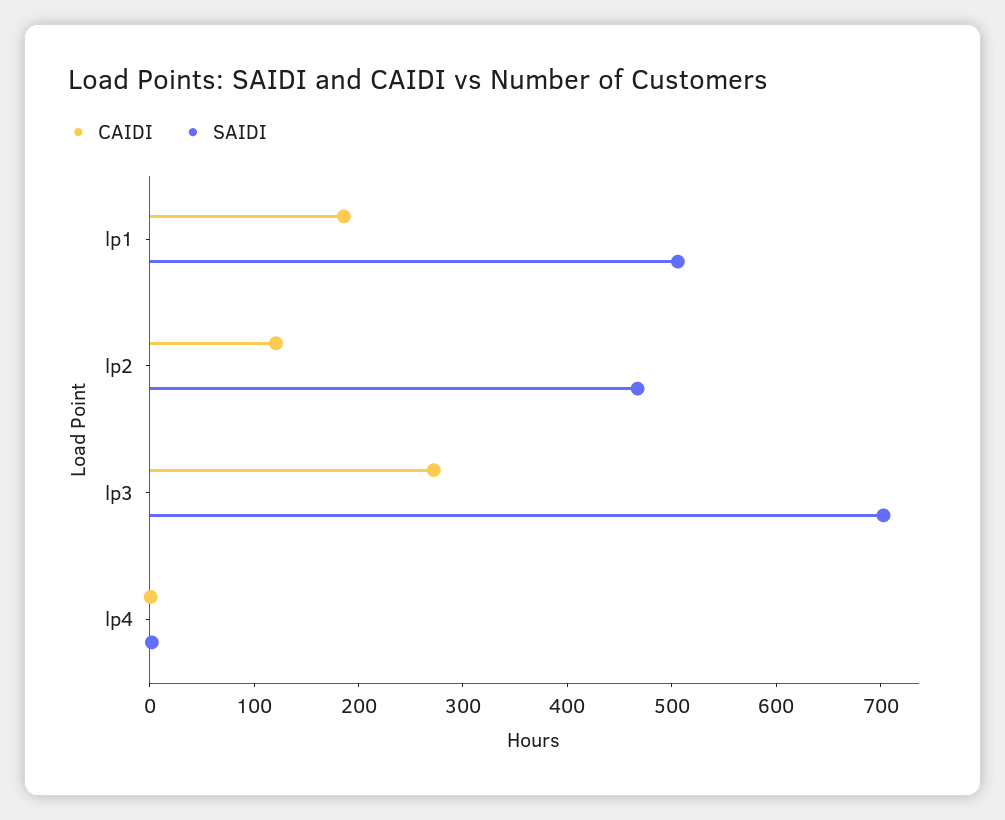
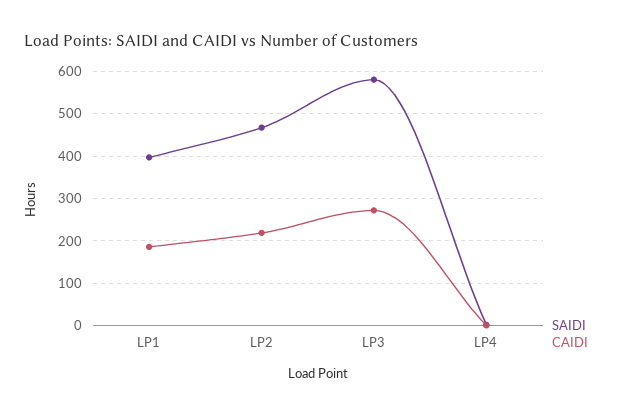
SAIDI, lp1: 500 -> 400
CAIDI, lp2: 120 -> 220
SAIDI, lp3: 700 -> 580

